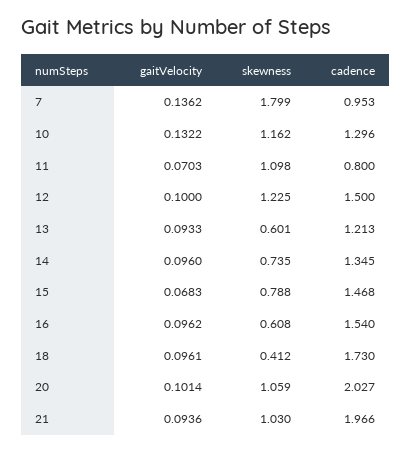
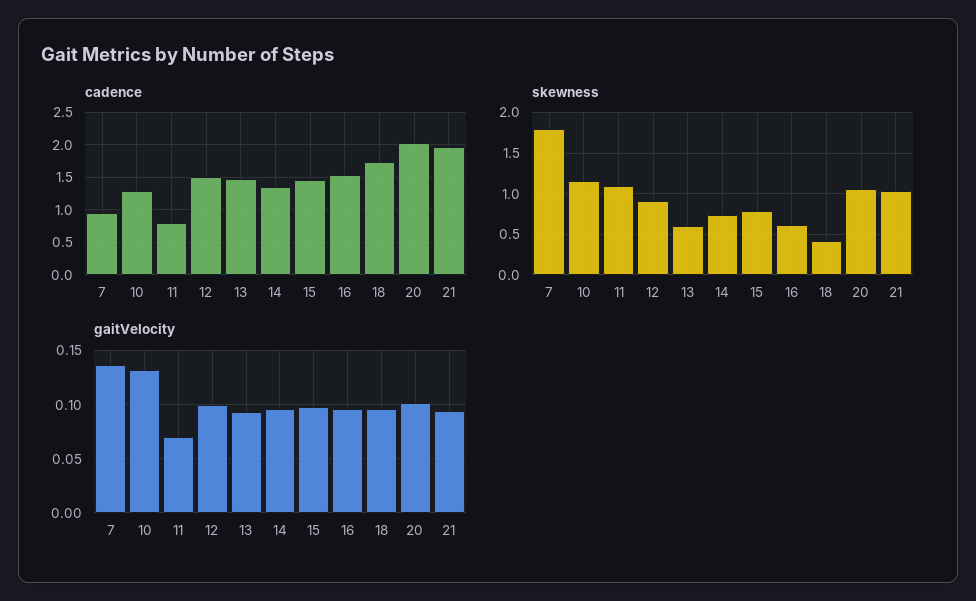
skewness, 12: 1.225 -> 0.9
cadence, 13: 1.213 -> 1.5
gaitVelocity, 15: 0.0683 -> 0.1

